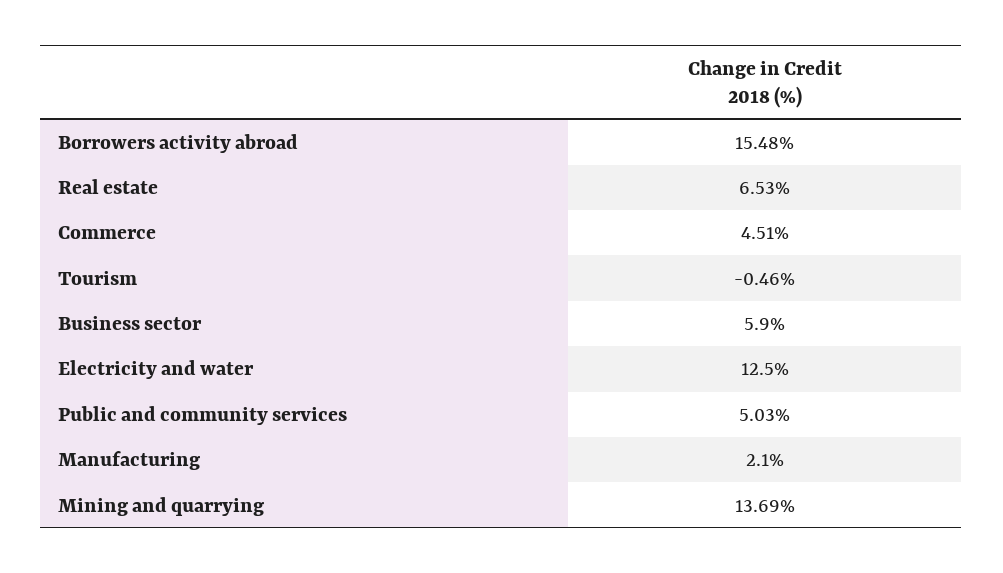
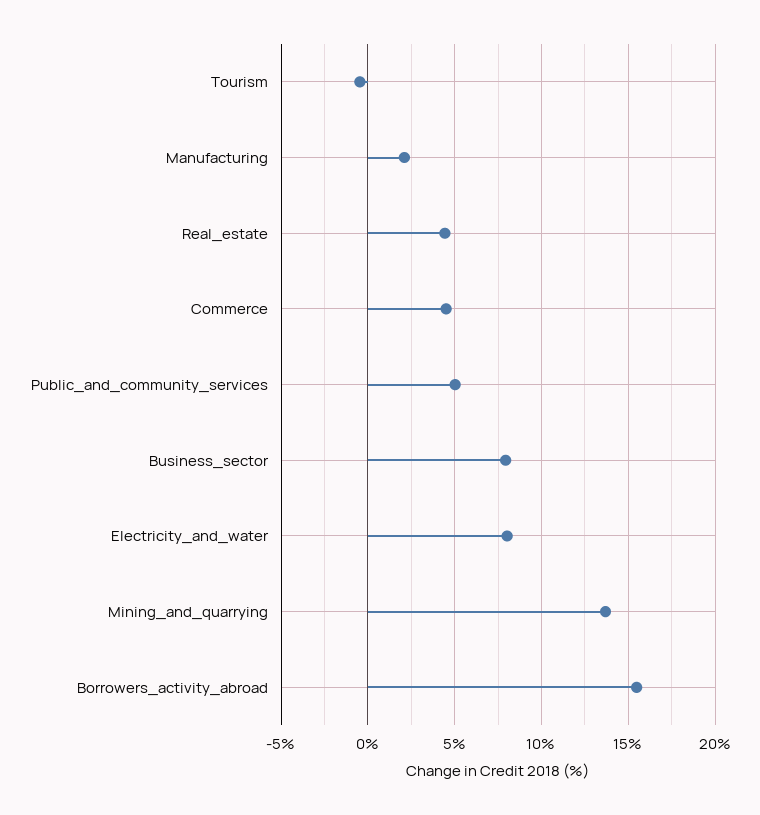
Real estate: 6.53 -> 4.5
Business sector: 5.9 -> 8
Electricity and water: 12.5 -> 8

